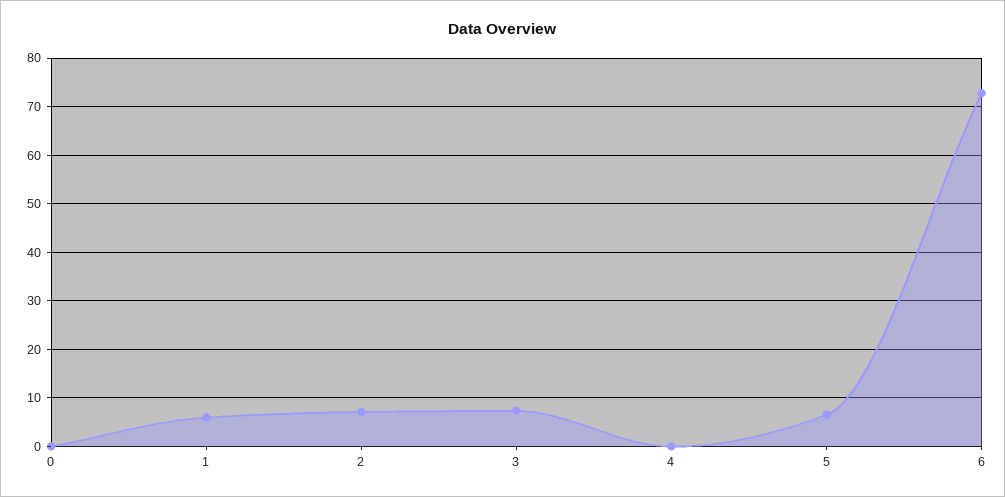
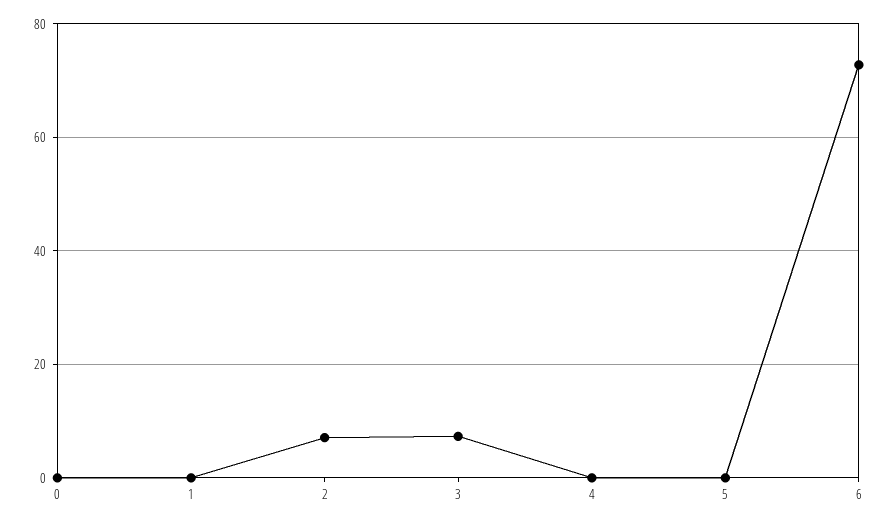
1: 6 -> 0
5: 6 -> 0

